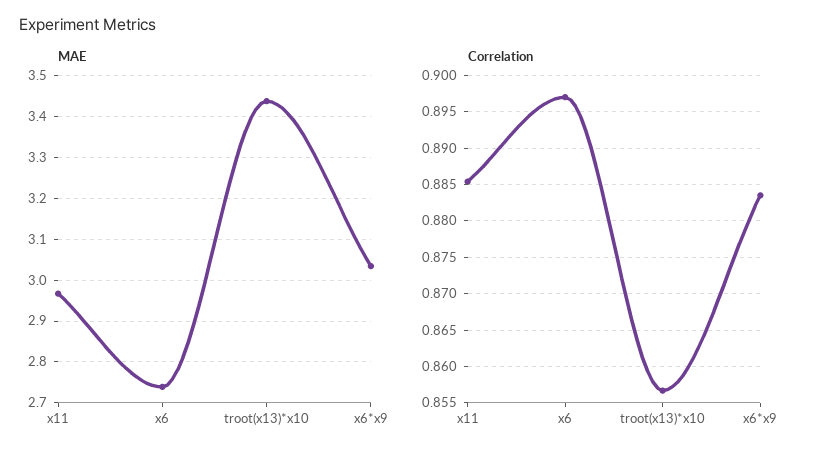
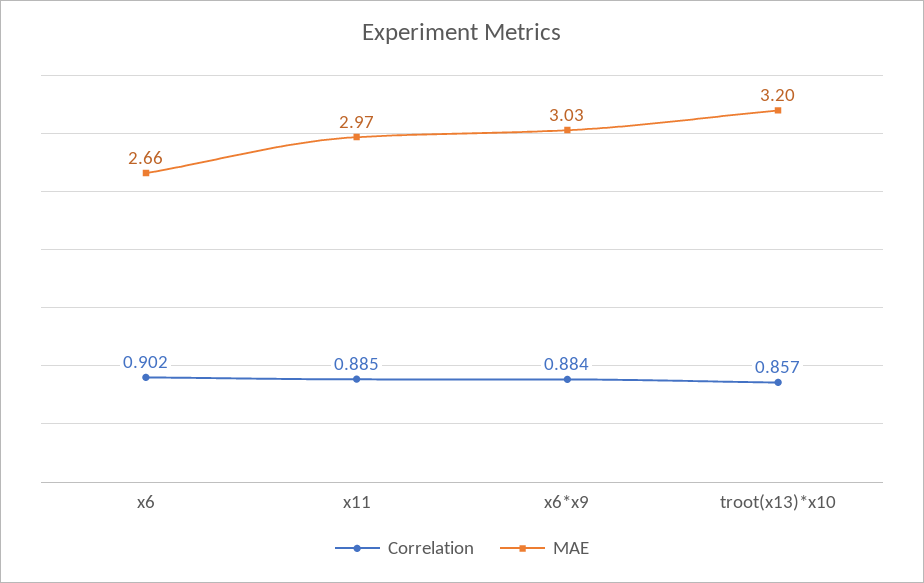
MAE, x6: 2.74 -> 2.66
MAE, troot(x13)*x10: 3.44 -> 3.2
Correlation, x6: 0.897 -> 0.902

